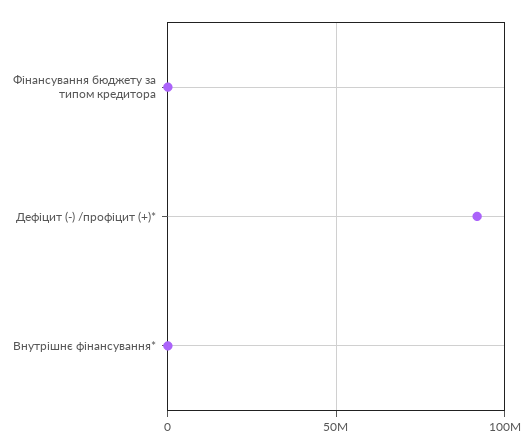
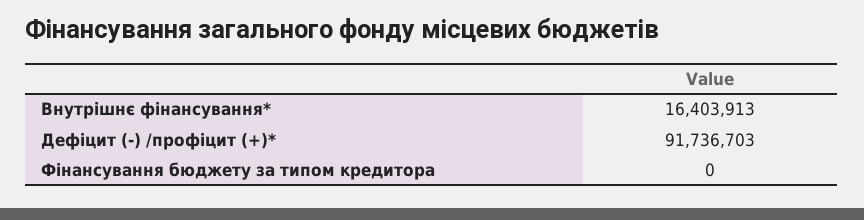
Внутрішнє фінансування*: 0 -> 16403913

